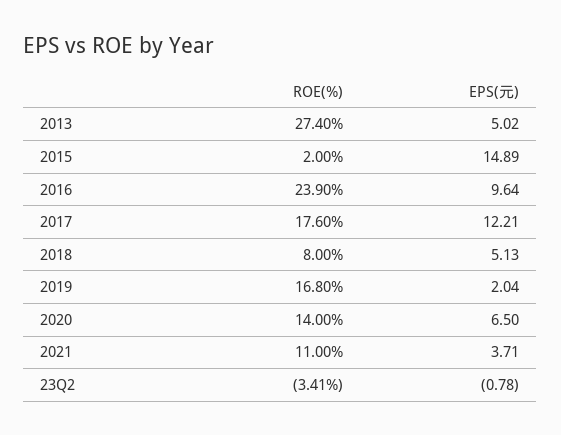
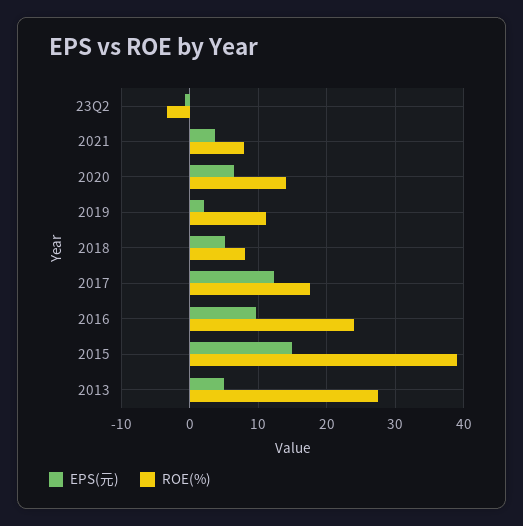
ROE(%), 2015: 2 -> 39
ROE(%), 2019: 16.8 -> 11
ROE(%), 2021: 11 -> 8

